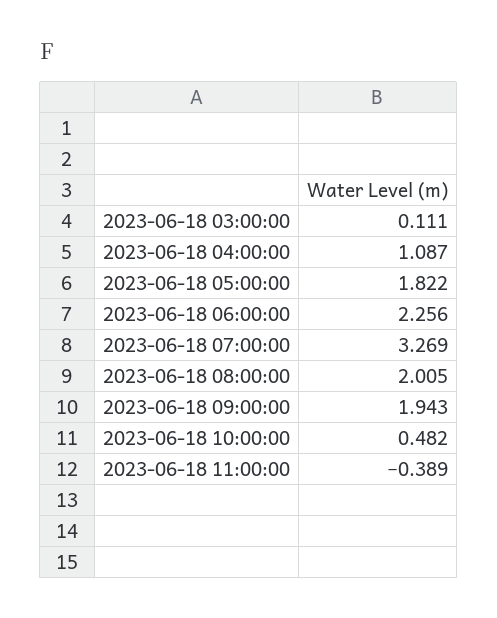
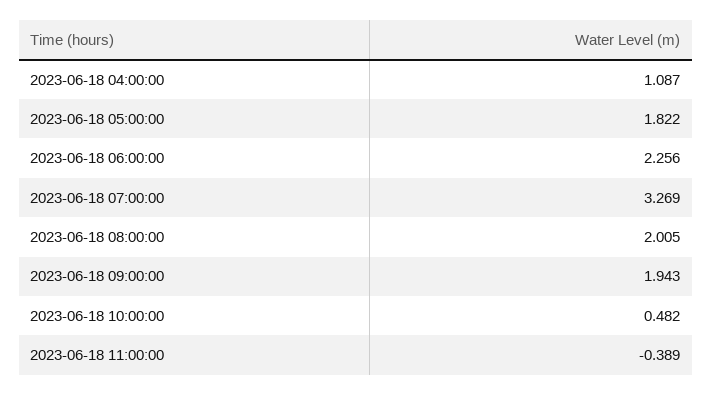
2023-06-18 03:00:00: 0.111 -> none

